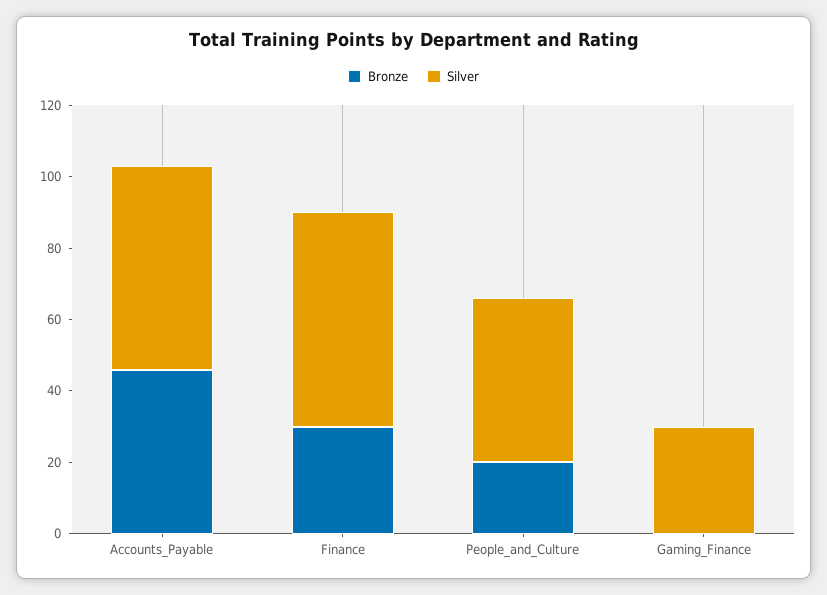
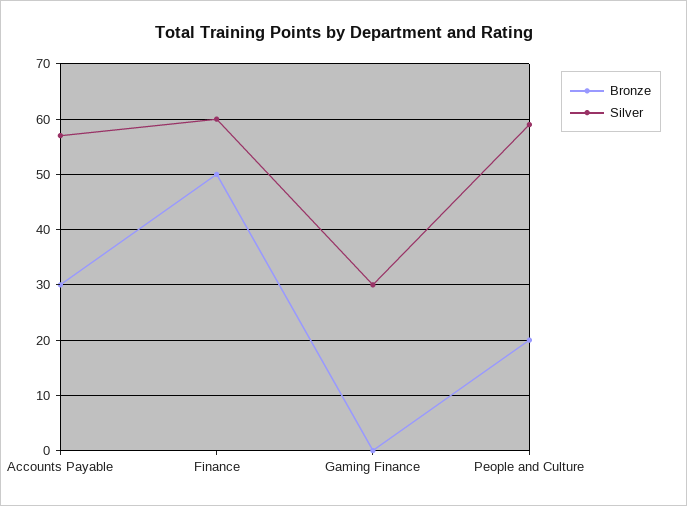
Bronze, Accounts_Payable: 45 -> 30
Bronze, Finance: 30 -> 50
Silver, People_and_Culture: 45 -> 60

